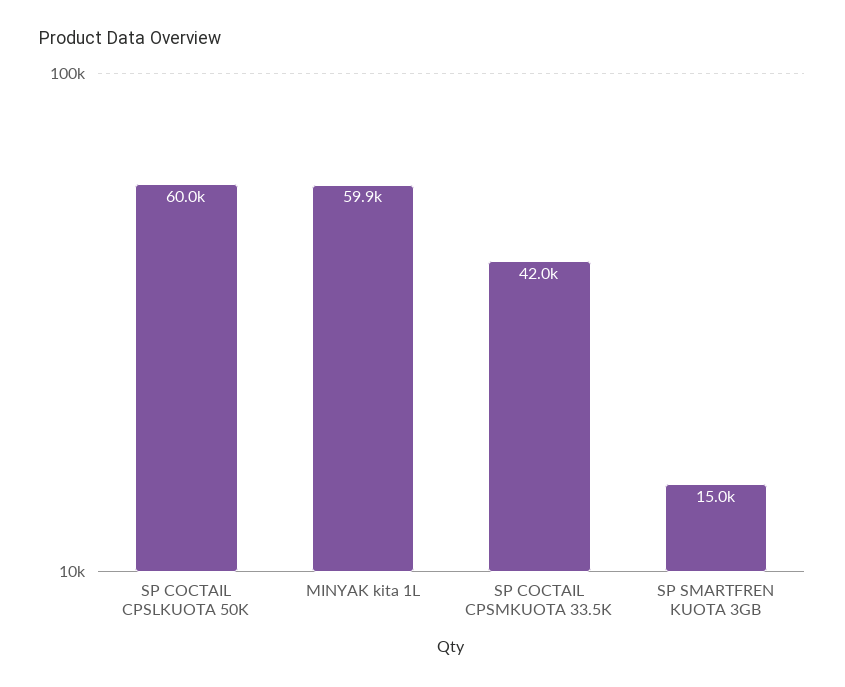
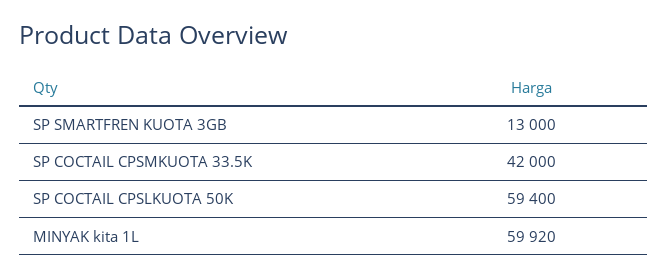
SP COCTAIL CPSLKUOTA 50K: 60000 -> 59400
SP SMARTFREN KUOTA 3GB: 15000 -> 13000

